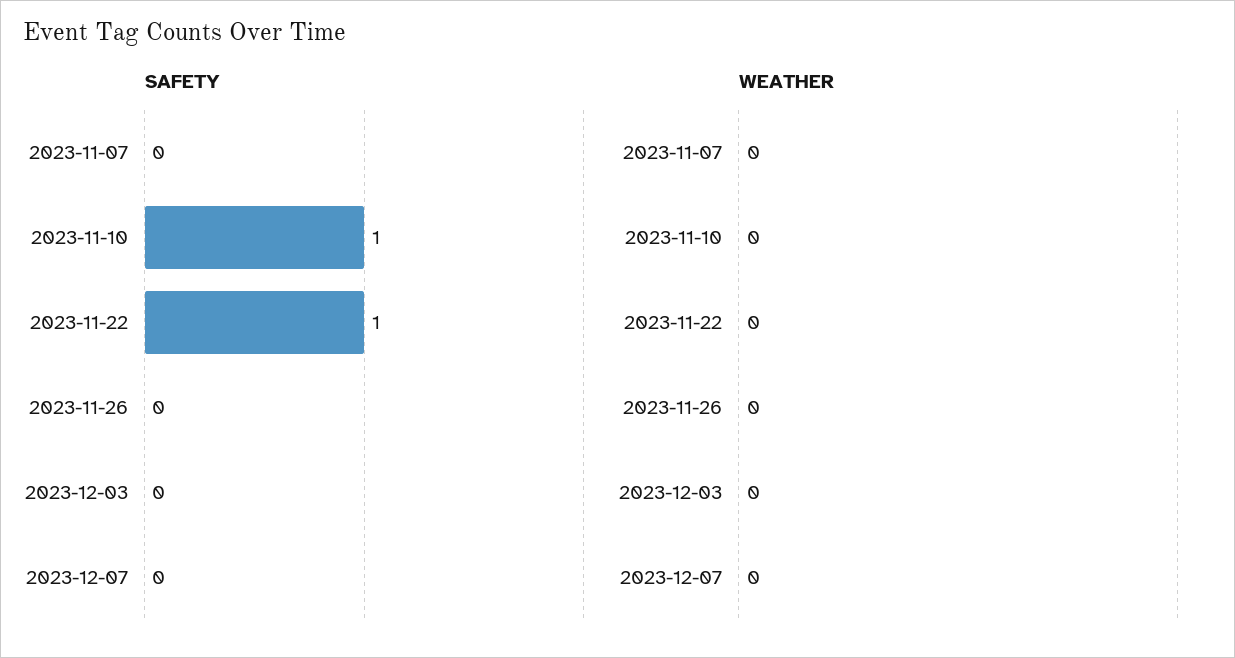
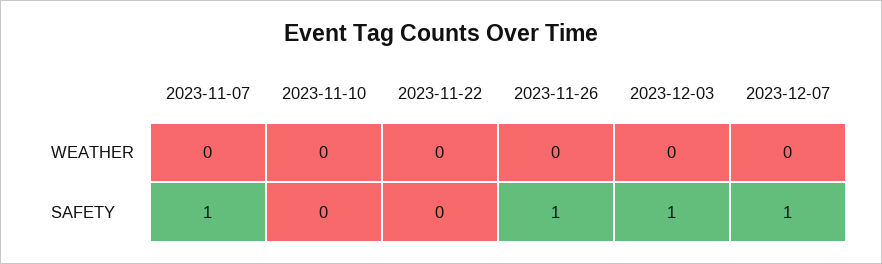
SAFETY, 2023-11-07: 0 -> 1
SAFETY, 2023-11-10: 1 -> 0
SAFETY, 2023-11-22: 1 -> 0
SAFETY, 2023-11-26: 0 -> 1
SAFETY, 2023-12-03: 0 -> 1
SAFETY, 2023-12-07: 0 -> 1

